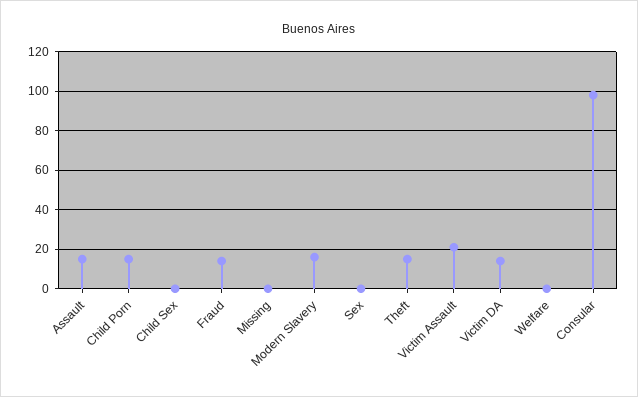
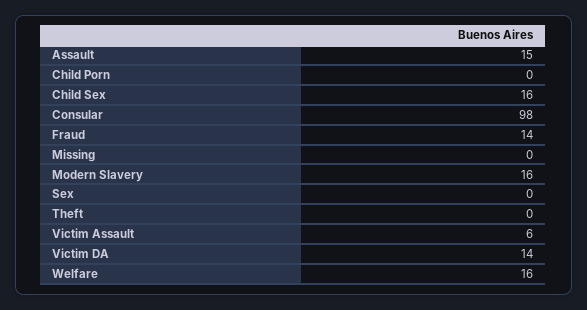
Child Porn: 15 -> 0
Child Sex: 0 -> 16
Theft: 15 -> 0
Victim Assault: 20 -> 6
Welfare: 0 -> 16

